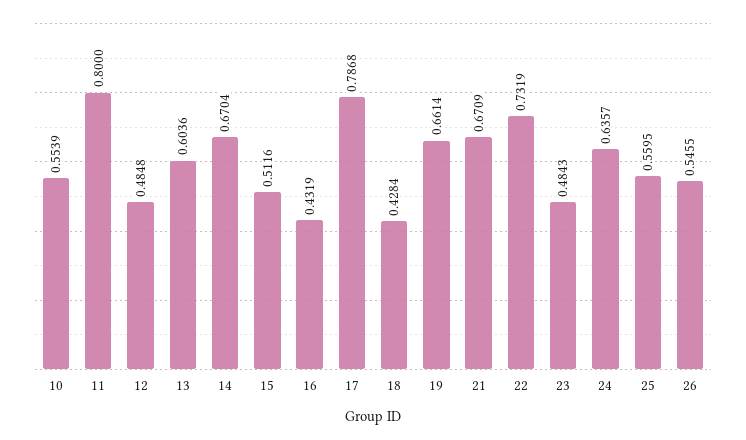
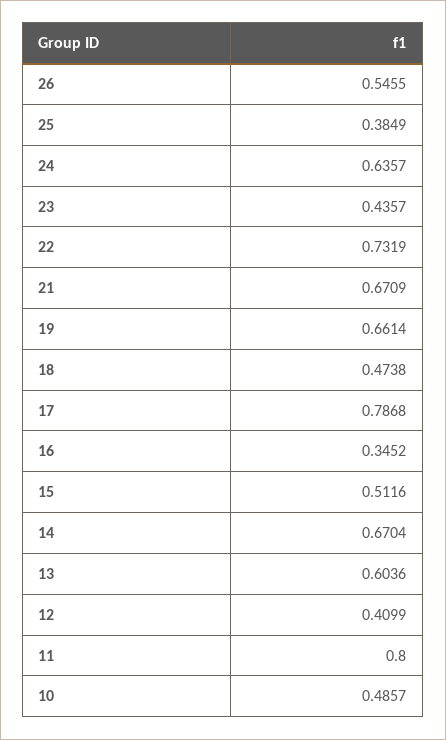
10: 0.5539 -> 0.4857
12: 0.4848 -> 0.4099
16: 0.4319 -> 0.3452
18: 0.4284 -> 0.4738
23: 0.4843 -> 0.4357
25: 0.5595 -> 0.3849

